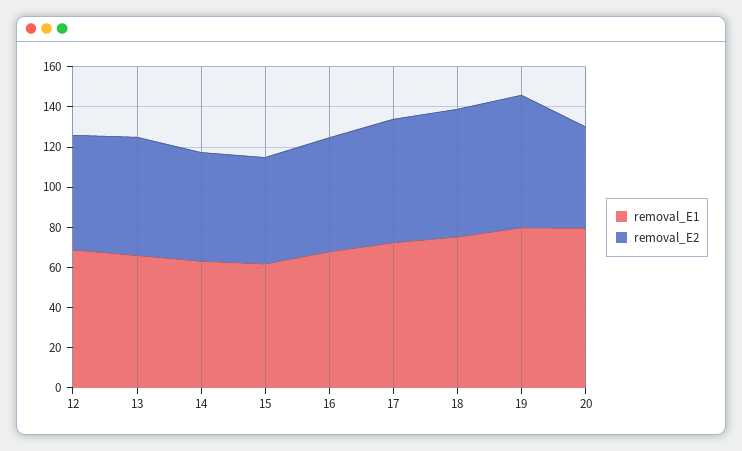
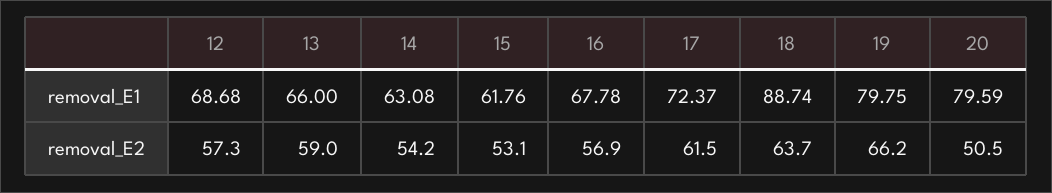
removal_E1, 18: 75 -> 88.74

